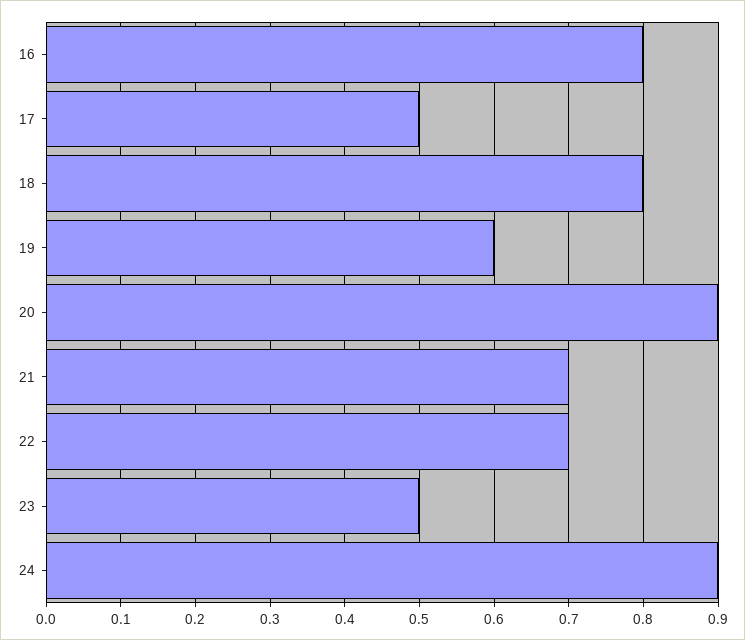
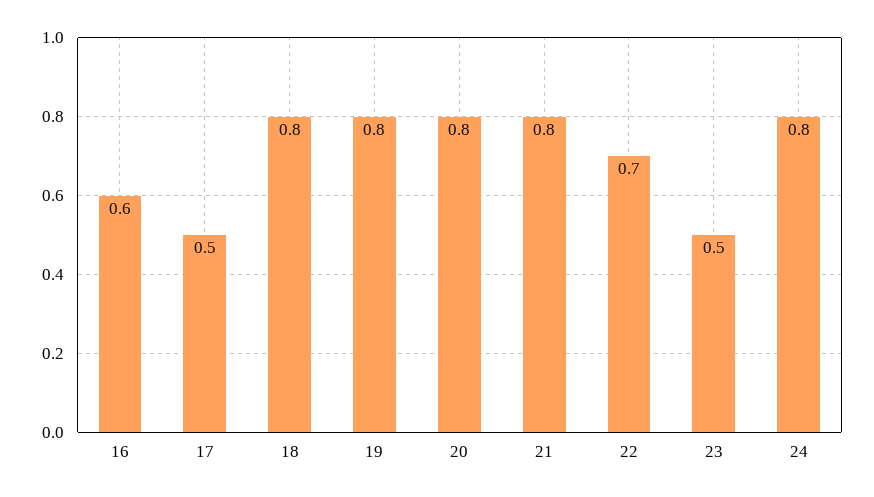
16: 0.8 -> 0.6
19: 0.6 -> 0.8
20: 0.9 -> 0.8
21: 0.7 -> 0.8
24: 0.9 -> 0.8

